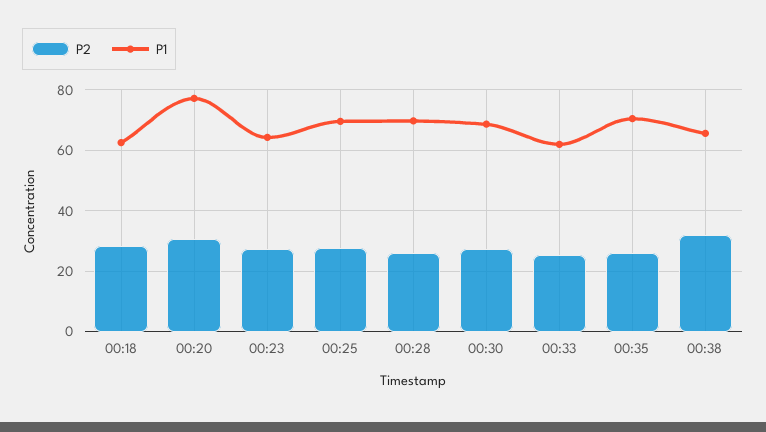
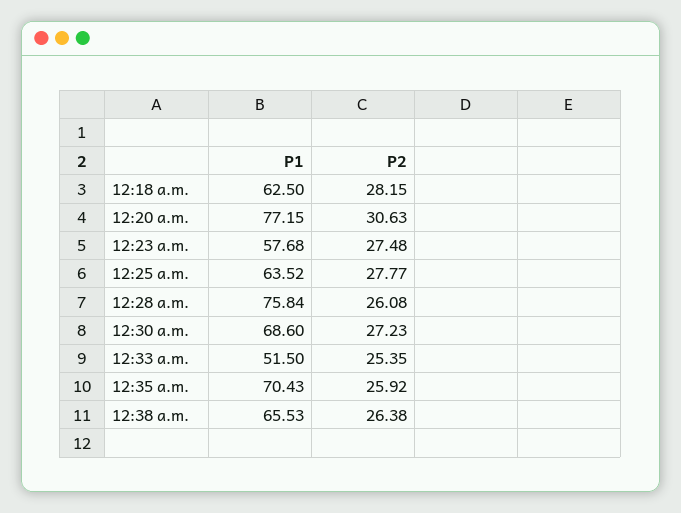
P1, 00:23: 64 -> 57.68
P1, 00:25: 70 -> 63.52
P1, 00:28: 70 -> 75.84
P1, 00:33: 62 -> 51.5
P2, 00:38: 32 -> 26.38

